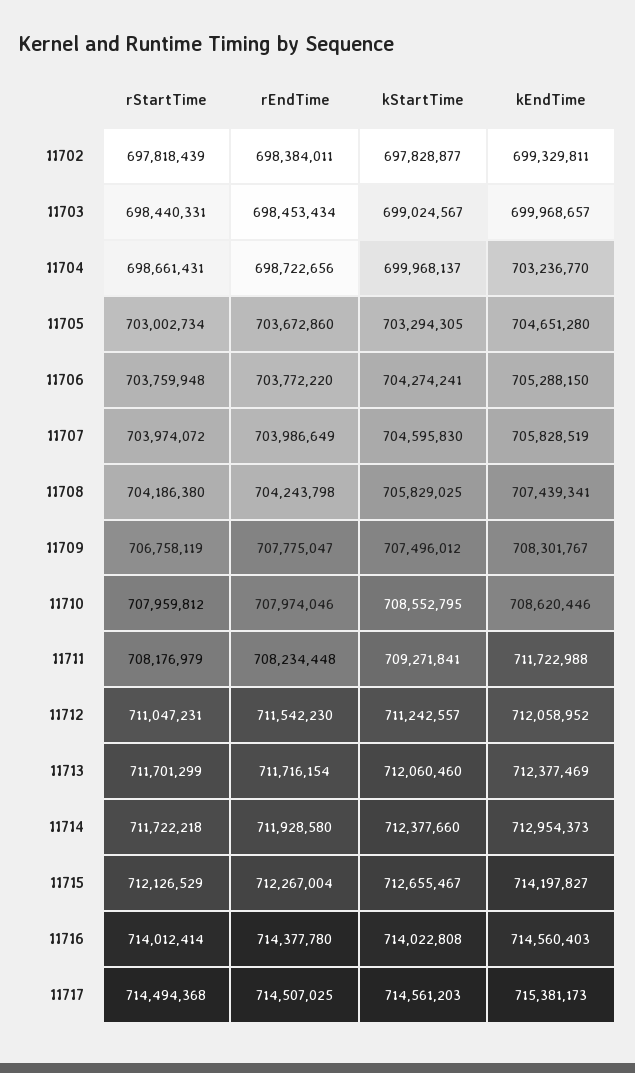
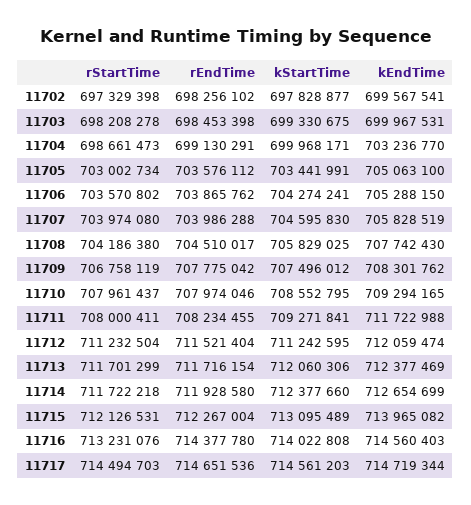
rStartTime, 11702: 697818439 -> 697329398
rEndTime, 11702: 698384011 -> 698256102
kEndTime, 11702: 699329811 -> 699567541
rStartTime, 11703: 698440331 -> 698208278
rEndTime, 11703: 698453434 -> 698453398
kStartTime, 11703: 699024567 -> 699330675
kEndTime, 11703: 699968657 -> 699967531
rStartTime, 11704: 698661431 -> 698661473
rEndTime, 11704: 698722656 -> 699130291
kStartTime, 11704: 699968137 -> 699968171
rEndTime, 11705: 703672860 -> 703576112
kStartTime, 11705: 703294305 -> 703441991
kEndTime, 11705: 704651280 -> 705063100
rStartTime, 11706: 703759948 -> 703570802
rEndTime, 11706: 703772220 -> 703865762
rStartTime, 11707: 703974072 -> 703974080
rEndTime, 11707: 703986649 -> 703986288
rEndTime, 11708: 704243798 -> 704510017
kEndTime, 11708: 707439341 -> 707742430
rEndTime, 11709: 707775047 -> 707775042
kEndTime, 11709: 708301767 -> 708301762
rStartTime, 11710: 707959812 -> 707961437
kEndTime, 11710: 708620446 -> 709294165
rStartTime, 11711: 708176979 -> 708000411
rEndTime, 11711: 708234448 -> 708234455
rStartTime, 11712: 711047231 -> 711232504
rEndTime, 11712: 711542230 -> 711521404
kStartTime, 11712: 711242557 -> 711242595
kEndTime, 11712: 712058952 -> 712059474
kStartTime, 11713: 712060460 -> 712060306
kEndTime, 11714: 712954373 -> 712654699
rStartTime, 11715: 712126529 -> 712126531
kStartTime, 11715: 712655467 -> 713095489
kEndTime, 11715: 714197827 -> 713965082
rStartTime, 11716: 714012414 -> 713231076
rStartTime, 11717: 714494368 -> 714494703
rEndTime, 11717: 714507025 -> 714651536
kEndTime, 11717: 715381173 -> 714719344

